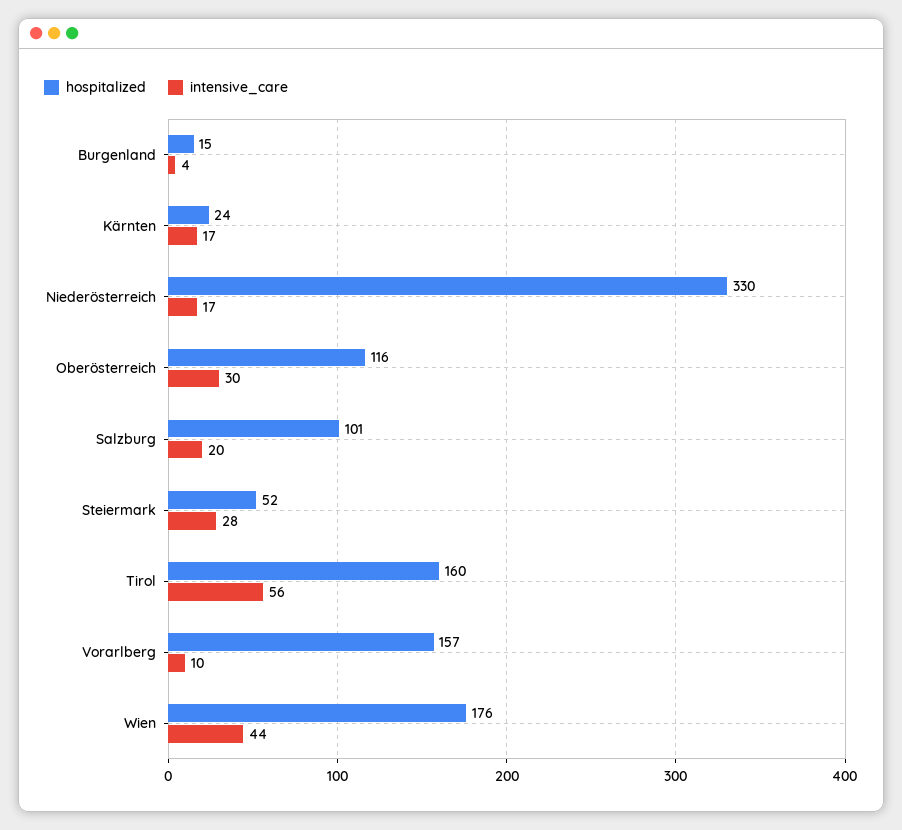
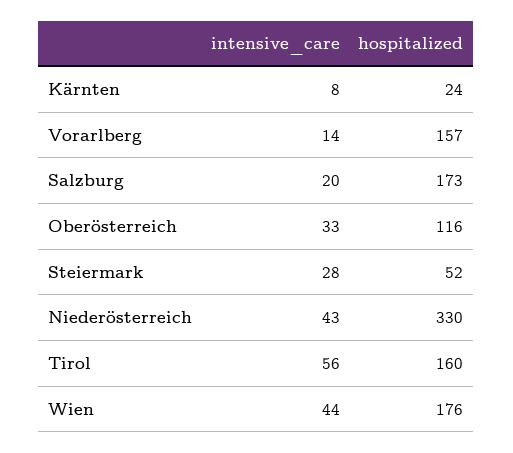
hospitalized, Burgenland: 15 -> none
intensive_care, Burgenland: 4 -> none
intensive_care, Kärnten: 17 -> 8
intensive_care, Niederösterreich: 17 -> 43
intensive_care, Oberösterreich: 30 -> 33
hospitalized, Salzburg: 101 -> 173
intensive_care, Vorarlberg: 10 -> 14

